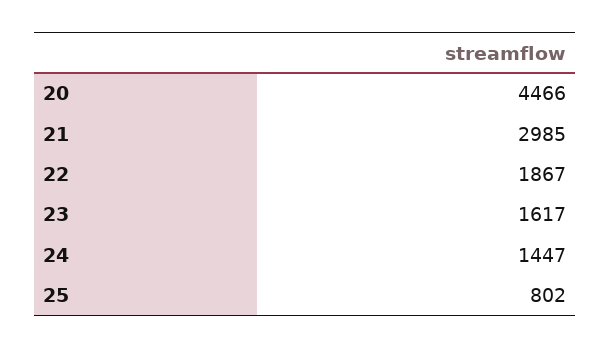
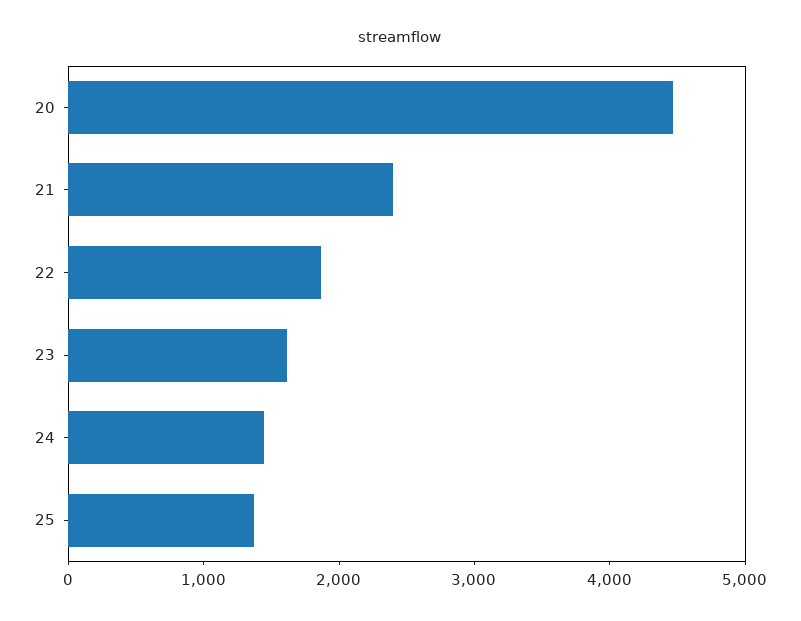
21: 2985 -> 2400
25: 802 -> 1400

